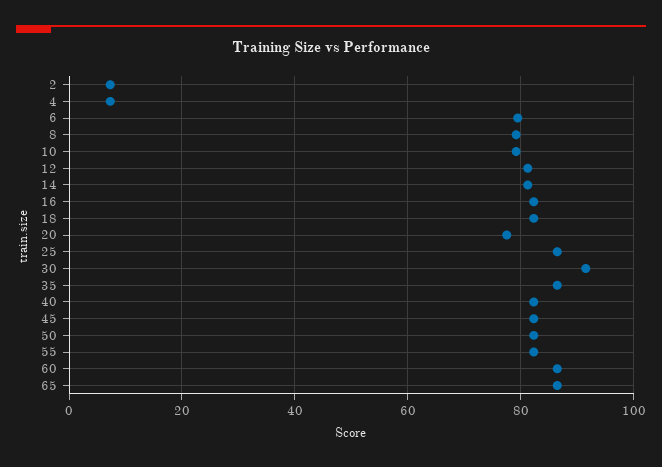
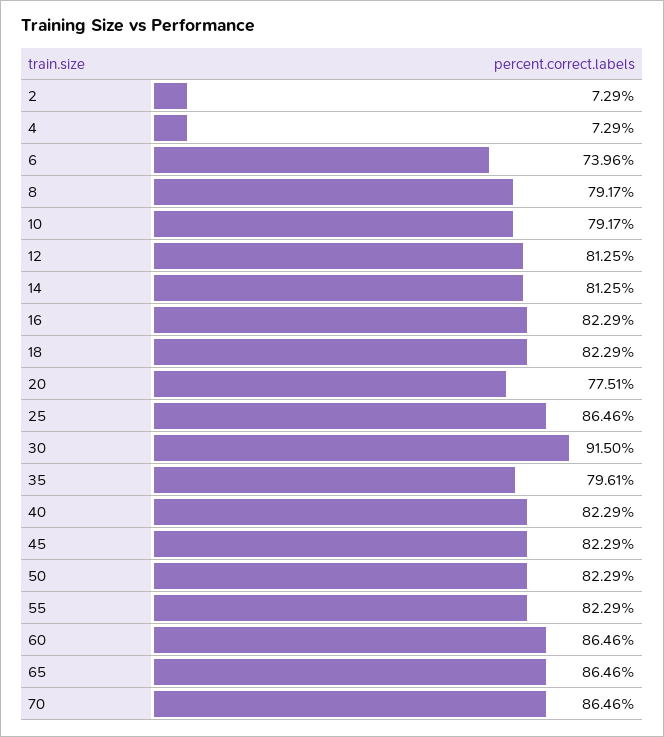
6: 80 -> 73.96
35: 86 -> 79.61
70: none -> 86.46

